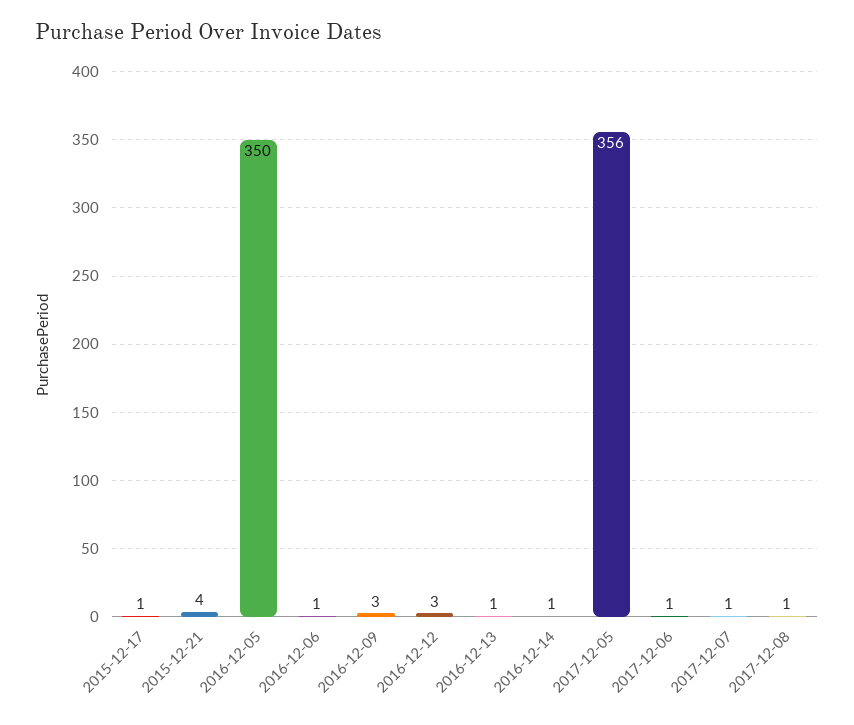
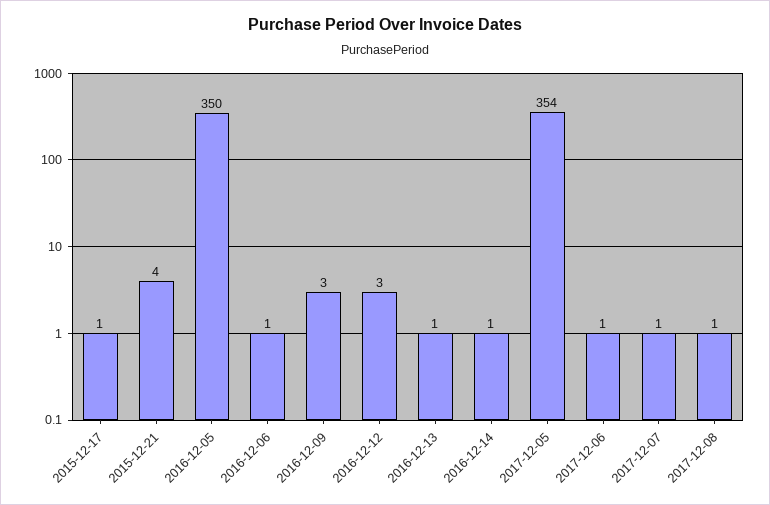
2017-12-05: 356 -> 354

